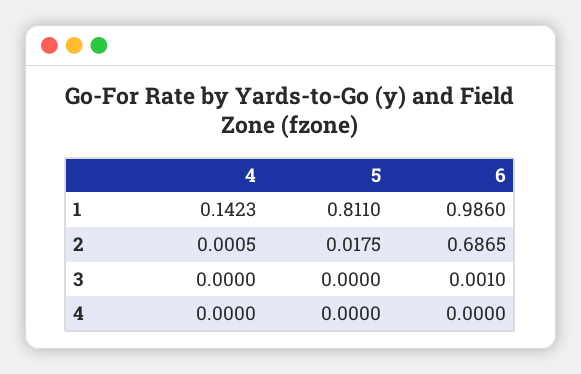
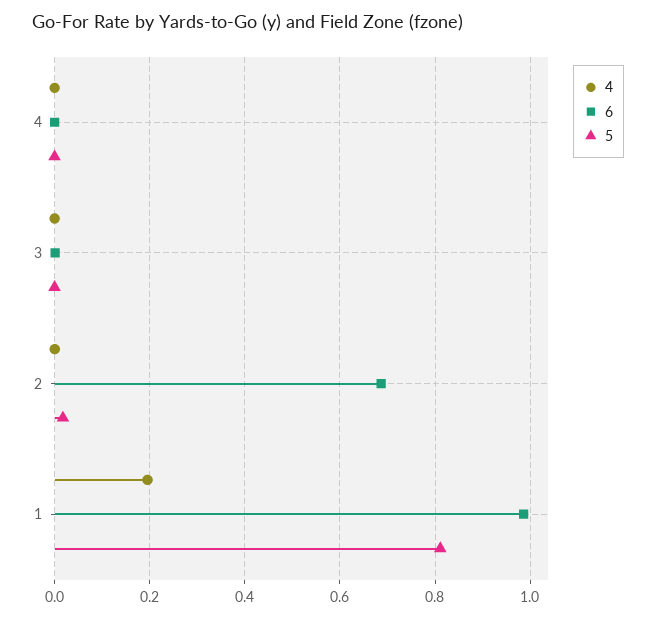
4, 1: 0.1423 -> 0.2

